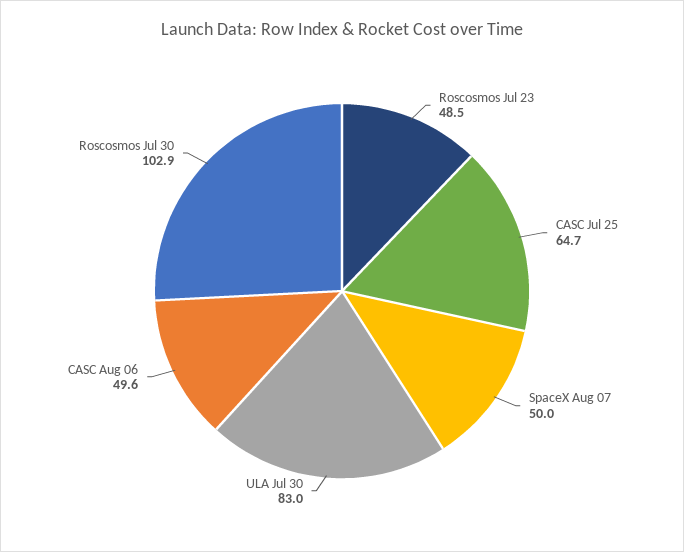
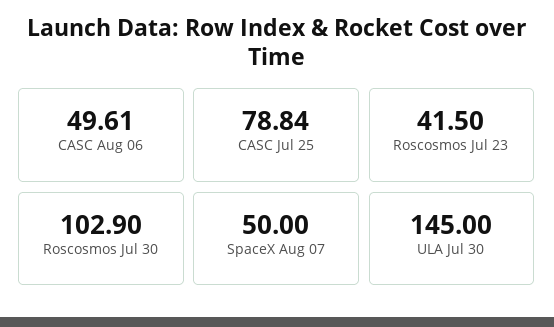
Roscosmos Jul 23: 48.5 -> 41.5
CASC Jul 25: 64.7 -> 78.84
ULA Jul 30: 83 -> 145

